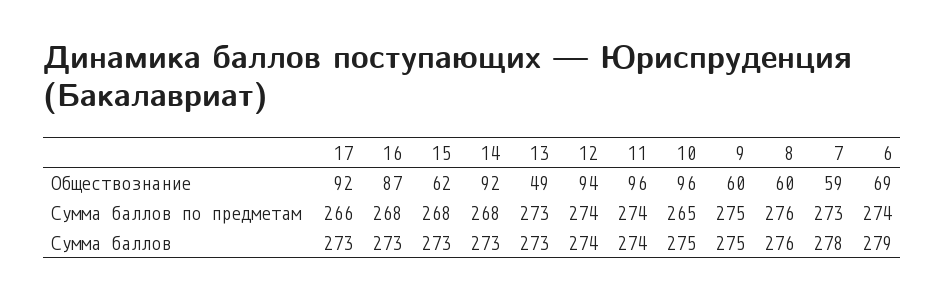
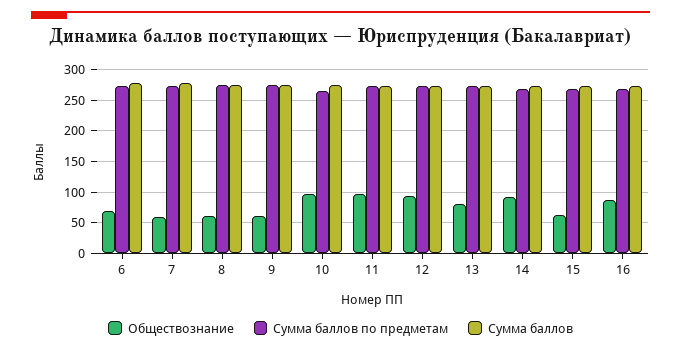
Обществознание, 17: 92 -> none
Обществознание, 13: 49 -> 80
Сумма баллов по предметам, 17: 266 -> none
Сумма баллов, 17: 273 -> none

